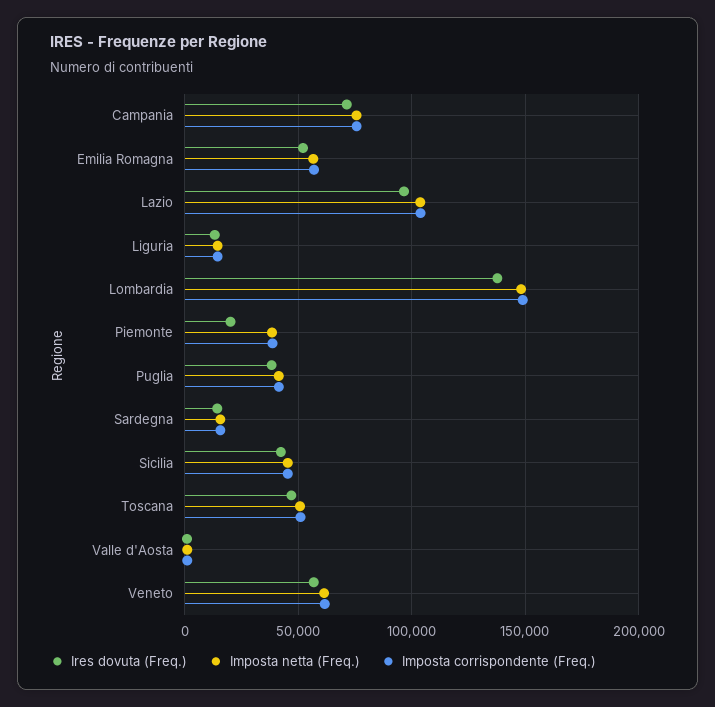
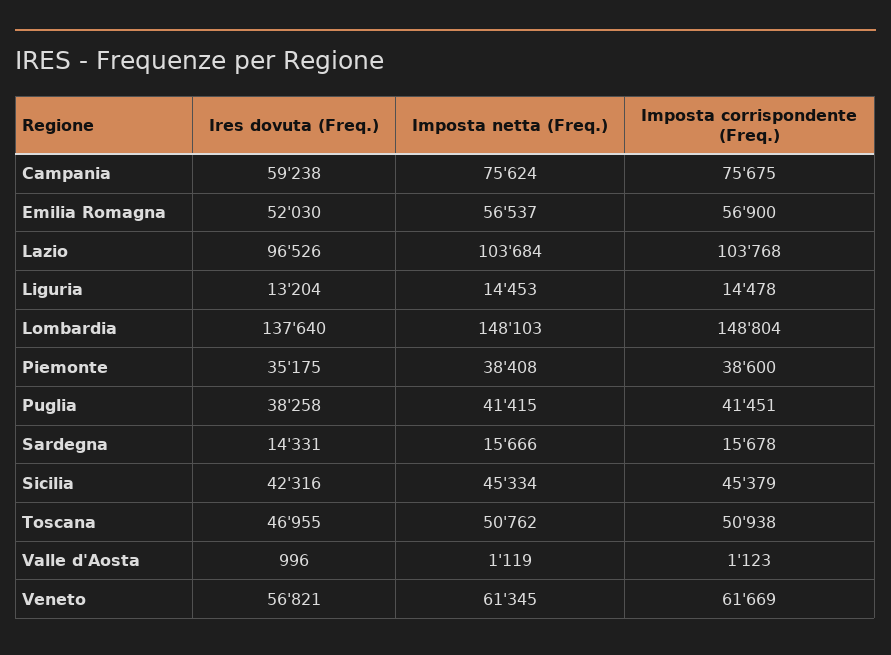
Ires dovuta (Freq.), Campania: 70000 -> 59238
Ires dovuta (Freq.), Piemonte: 20000 -> 35175

